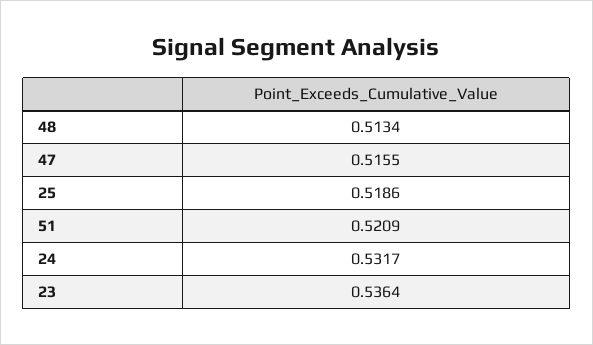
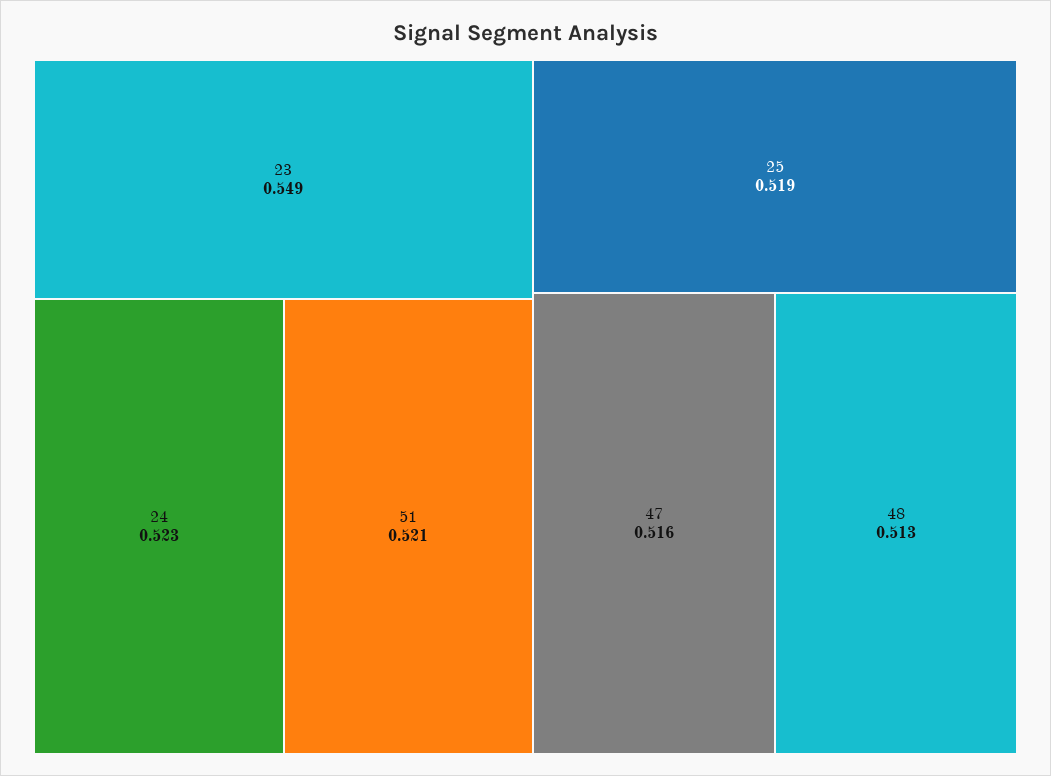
24: 0.5317 -> 0.523
23: 0.5364 -> 0.549

